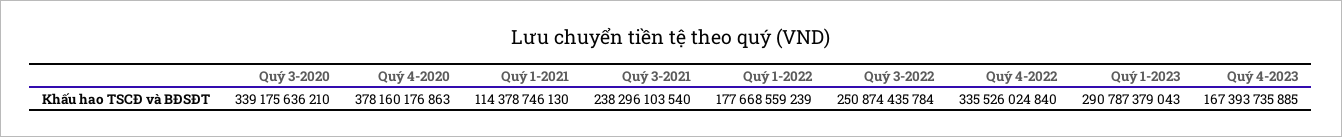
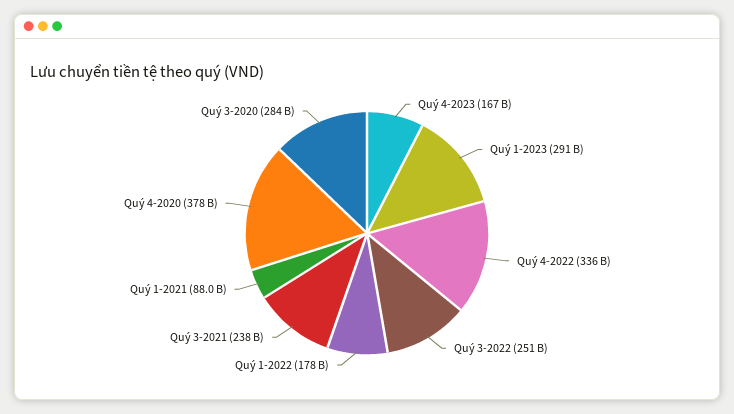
Quý 3-2020: 339175636210 -> 284000000000
Quý 1-2021: 114378746130 -> 88000000000

